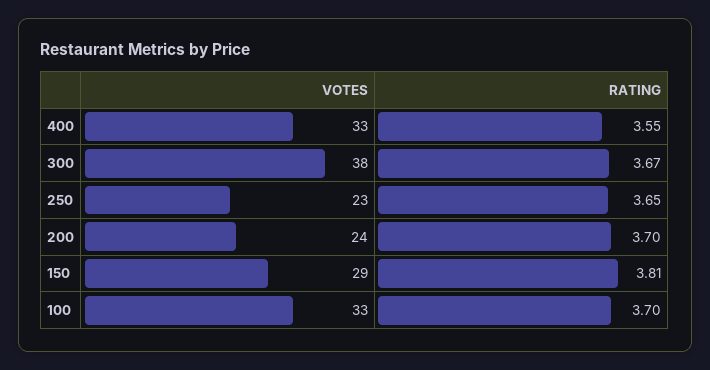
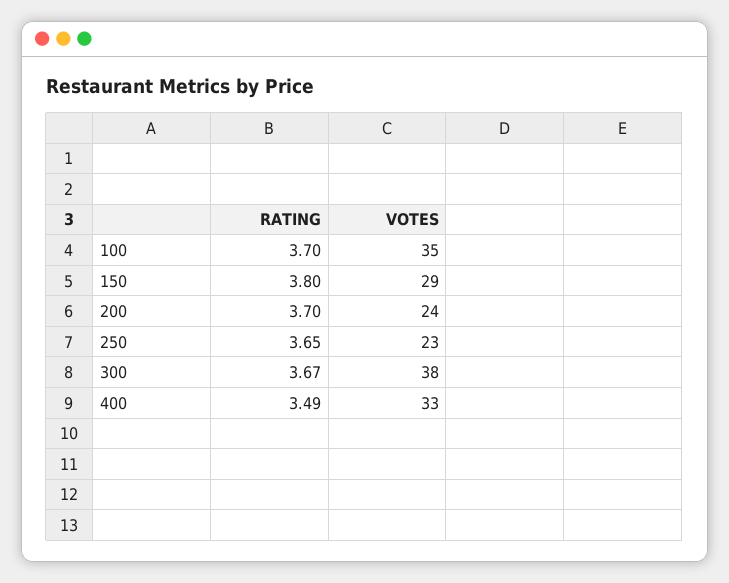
RATING, 400: 3.55 -> 3.49
RATING, 150: 3.81 -> 3.8
VOTES, 100: 33 -> 35

